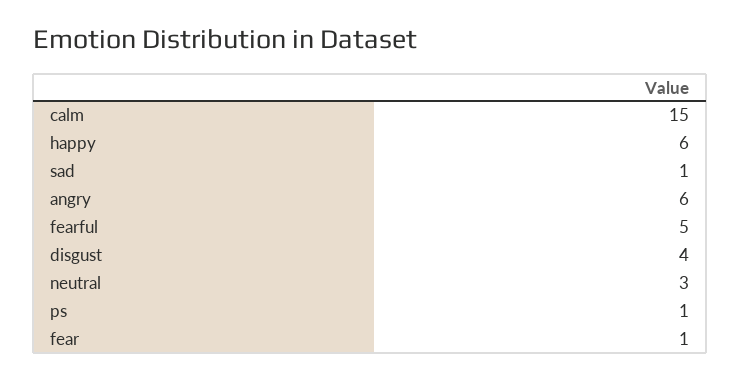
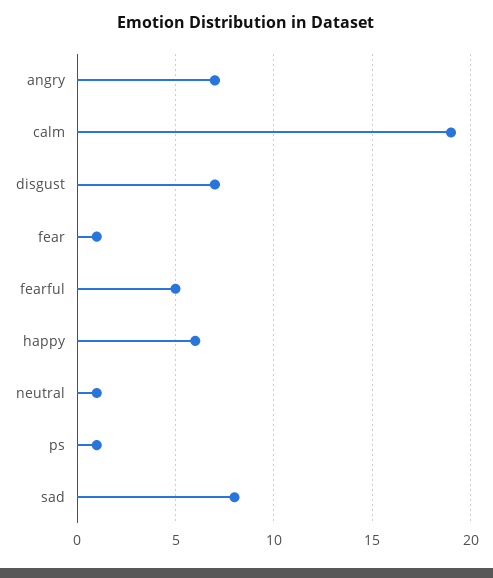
calm: 15 -> 19
sad: 1 -> 8
angry: 6 -> 7
disgust: 4 -> 7
neutral: 3 -> 1

